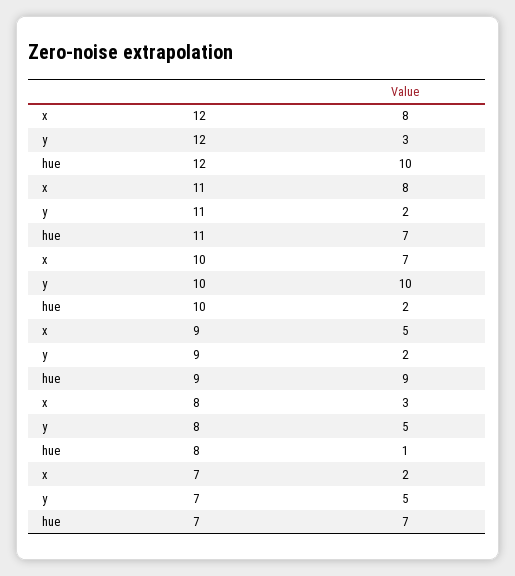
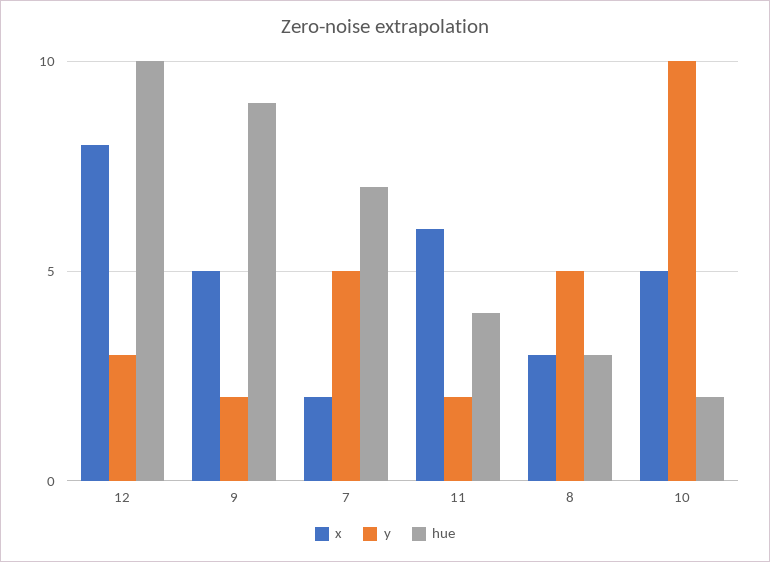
x, 11: 8 -> 6
hue, 11: 7 -> 4
x, 10: 7 -> 5
hue, 8: 1 -> 3

